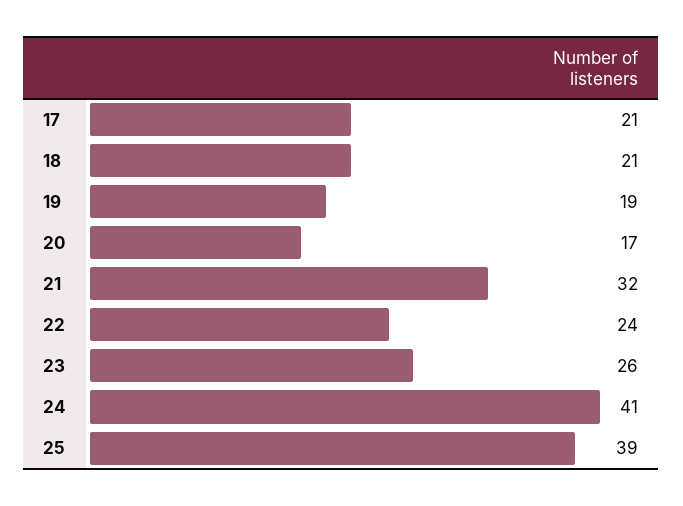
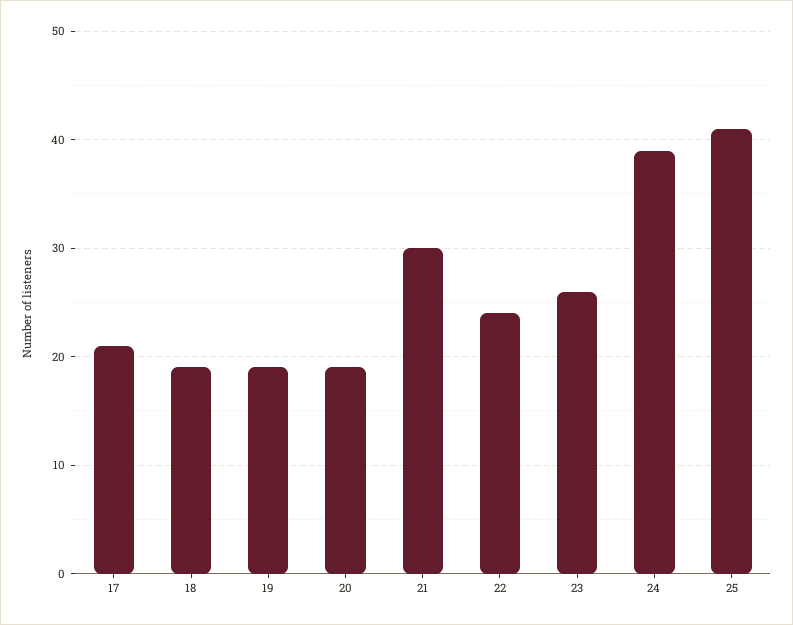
18: 21 -> 19
20: 17 -> 19
21: 32 -> 30
24: 41 -> 39
25: 39 -> 41

